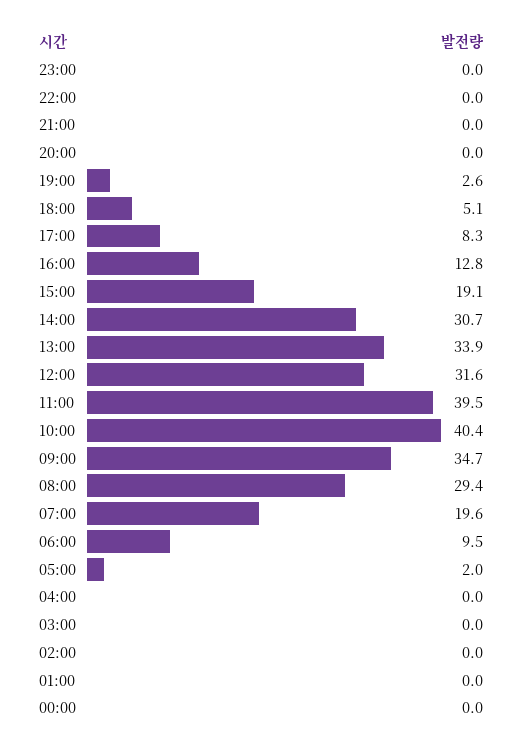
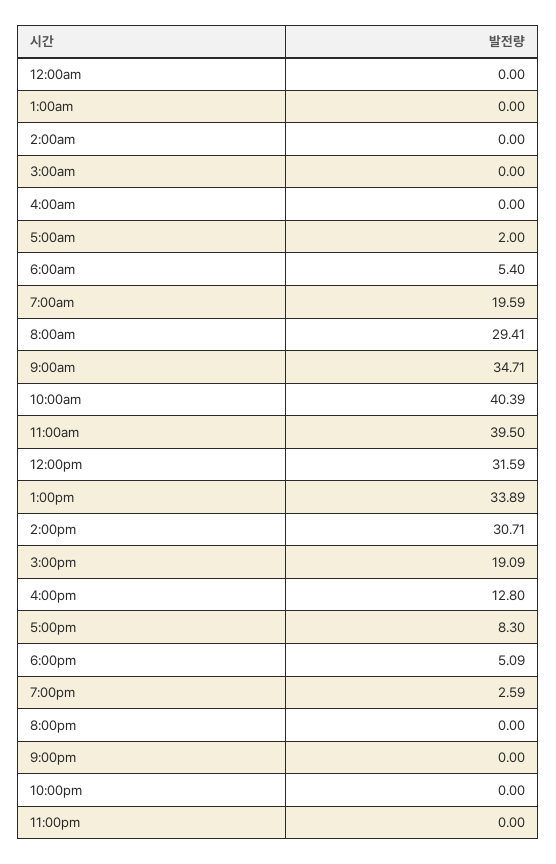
06:00: 9.5 -> 5.4

